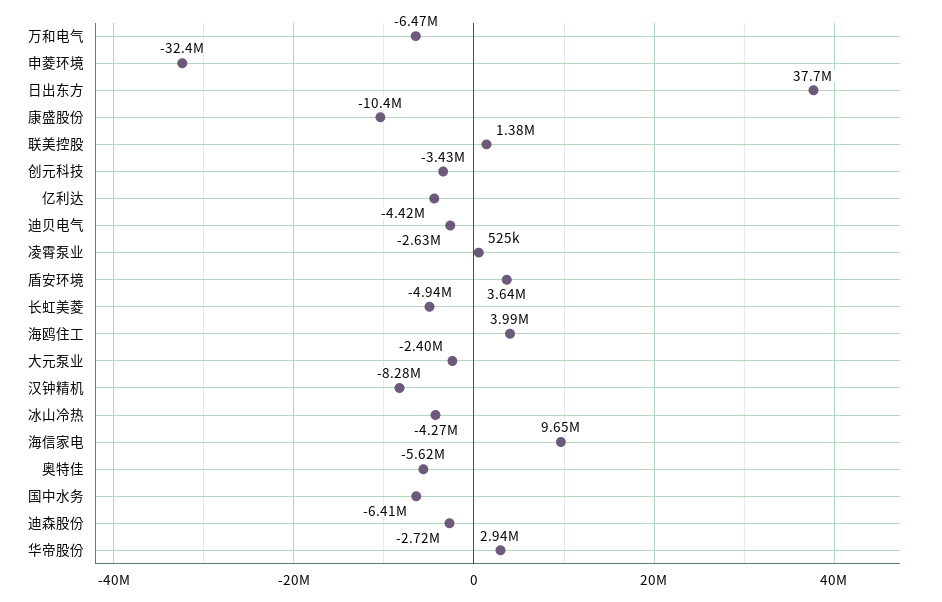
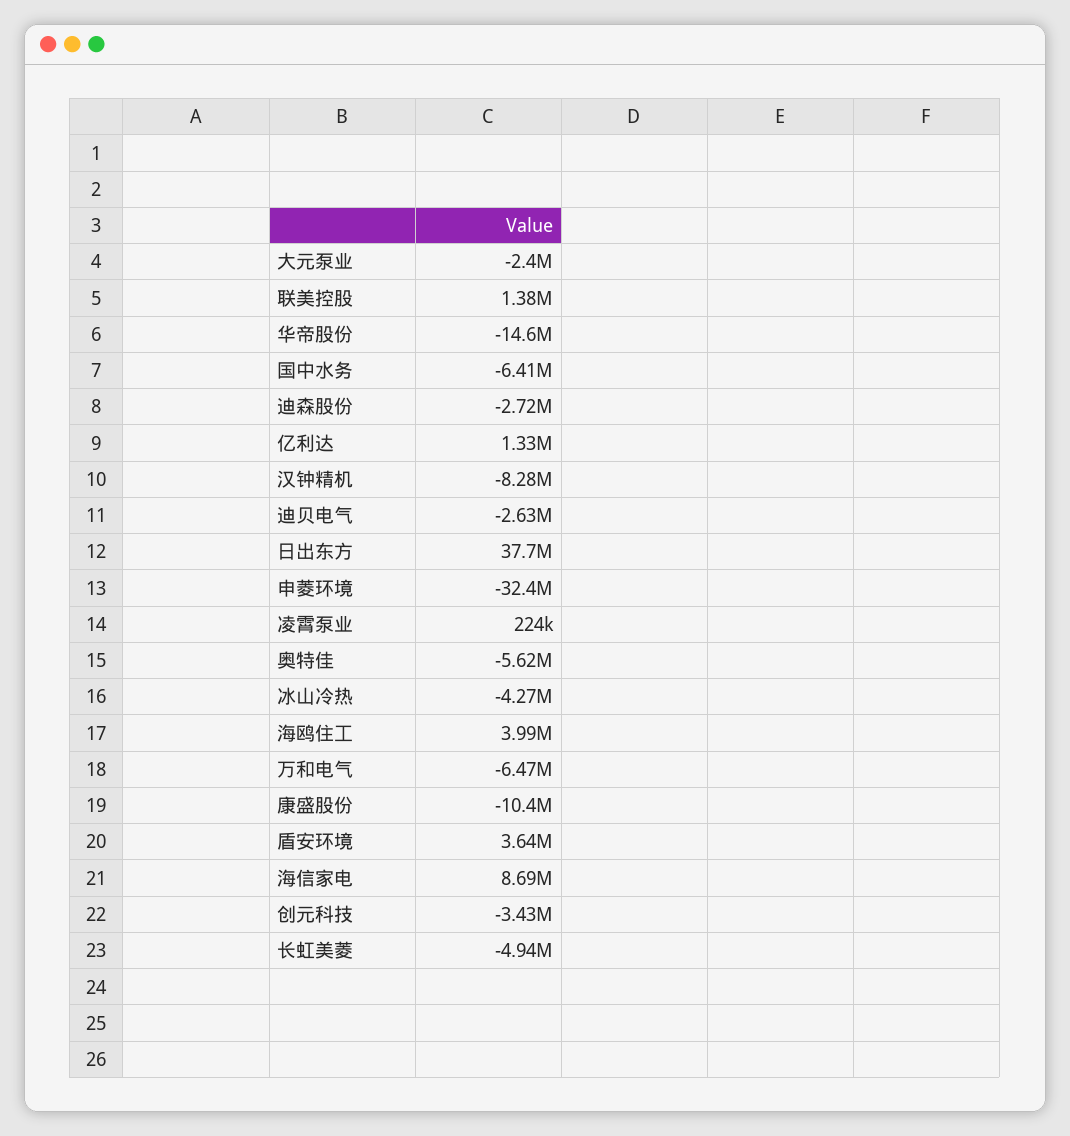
亿利达: -4420000 -> 1330000
凌霄泵业: 525000 -> 224000
海信家电: 9650000 -> 8690000
华帝股份: 2940000 -> -14600000

